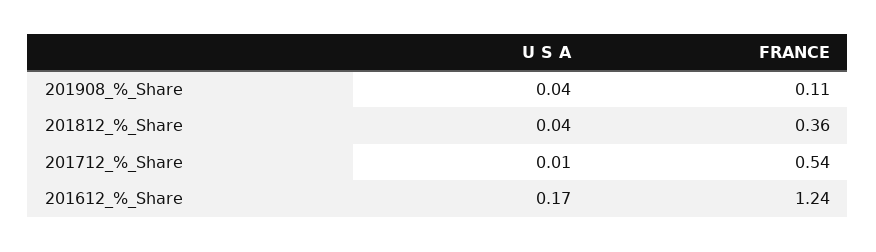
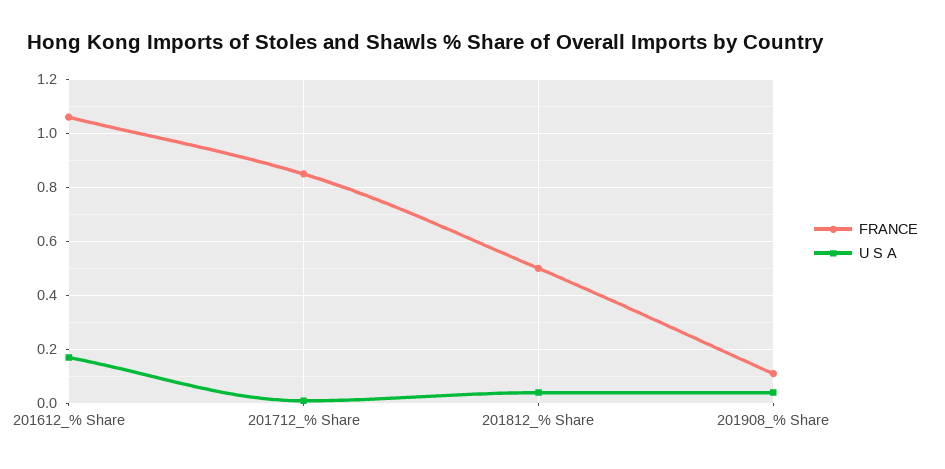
FRANCE, 201812_%_Share: 0.36 -> 0.5
FRANCE, 201712_%_Share: 0.54 -> 0.85
FRANCE, 201612_%_Share: 1.24 -> 1.05

